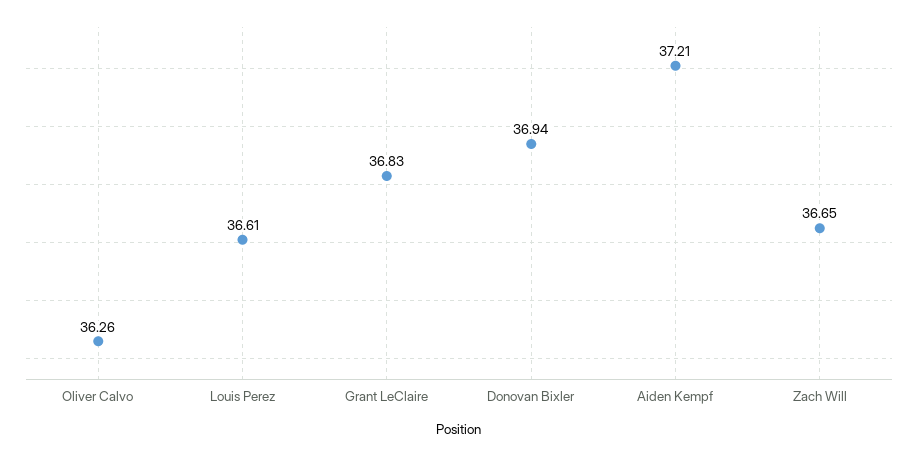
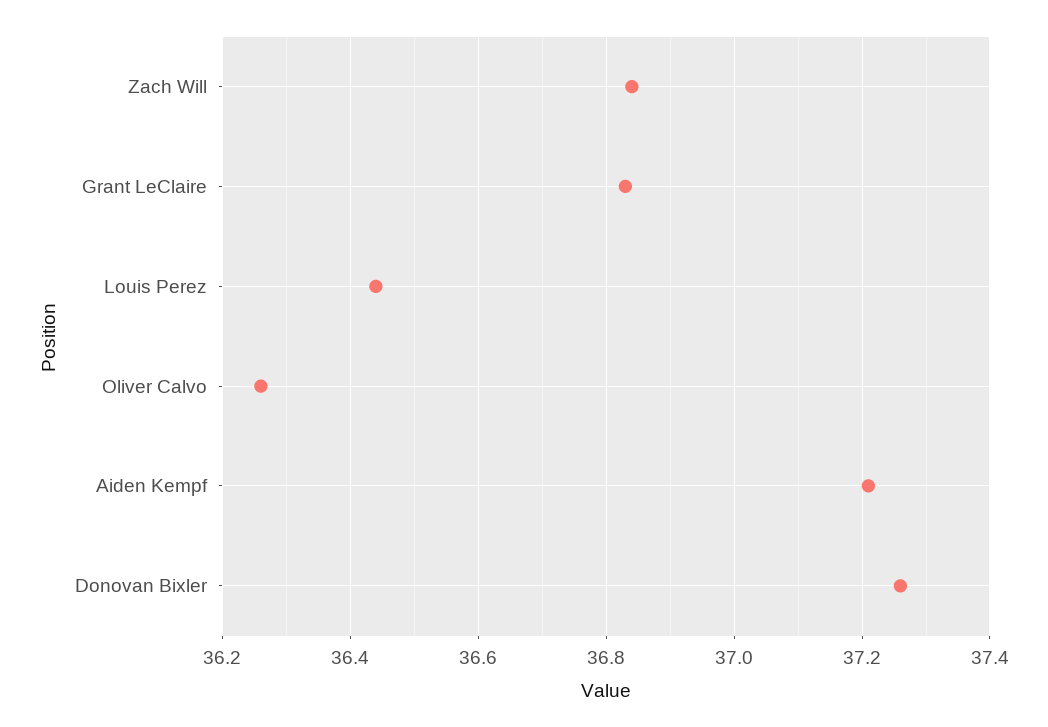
Louis Perez: 36.61 -> 36.45
Donovan Bixler: 36.94 -> 37.25
Zach Will: 36.65 -> 36.85

